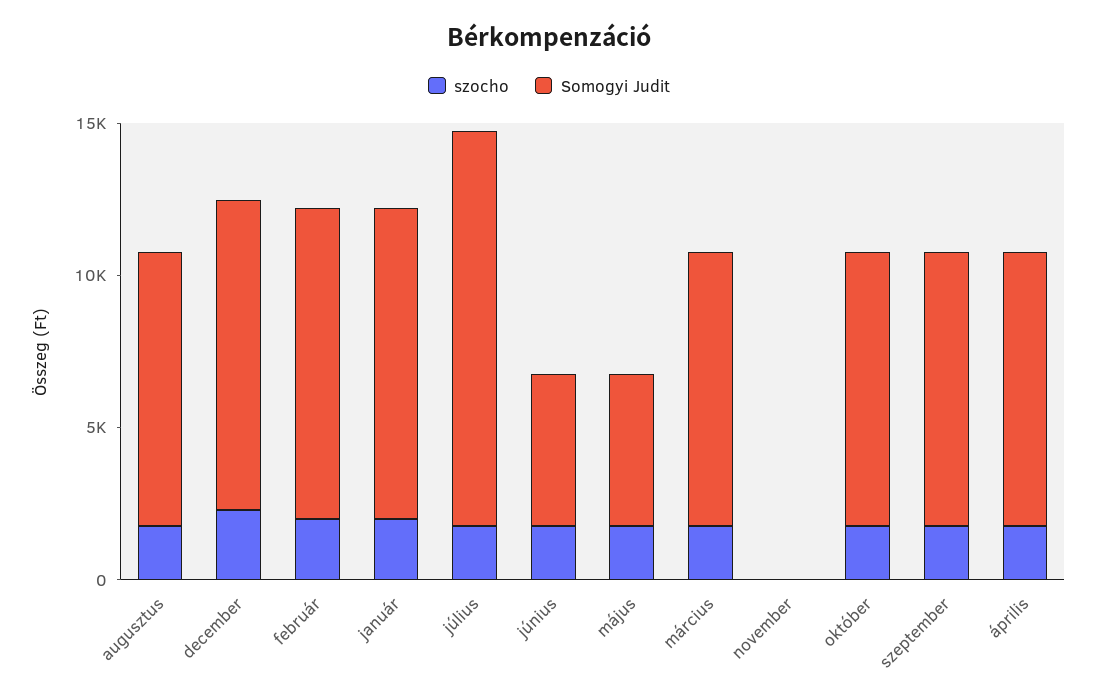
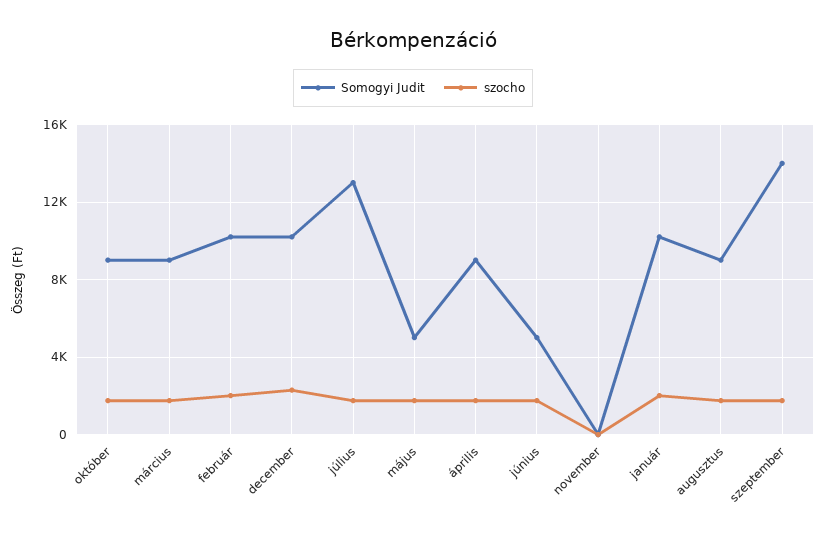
Somogyi Judit, szeptember: 9000 -> 14000

